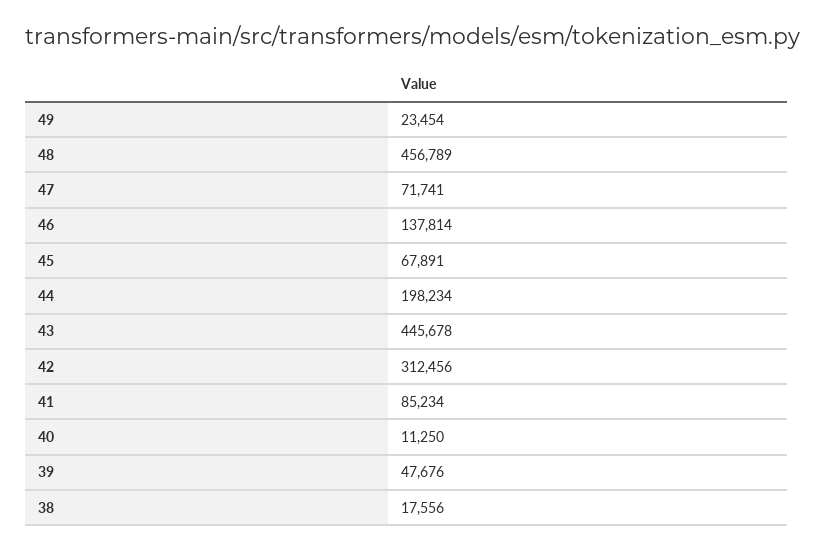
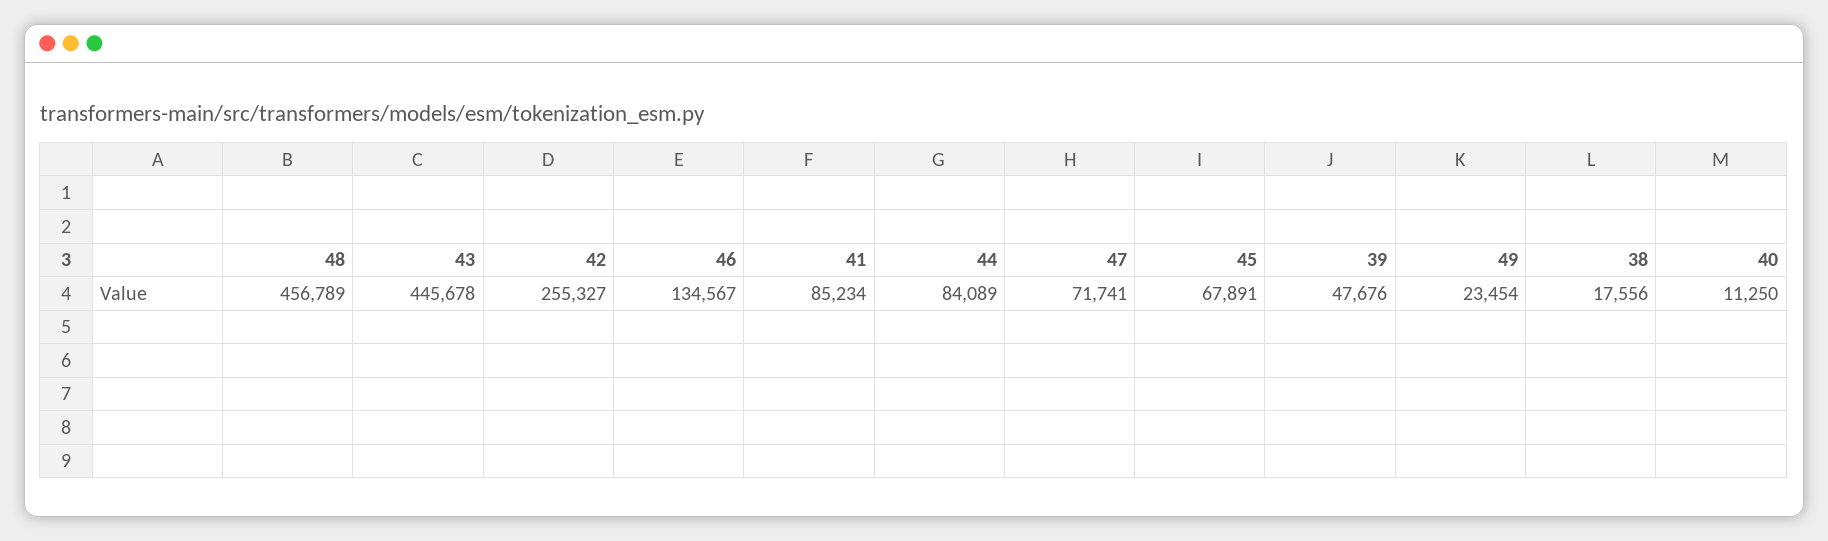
46: 137814 -> 134567
44: 198234 -> 84089
42: 312456 -> 255327

